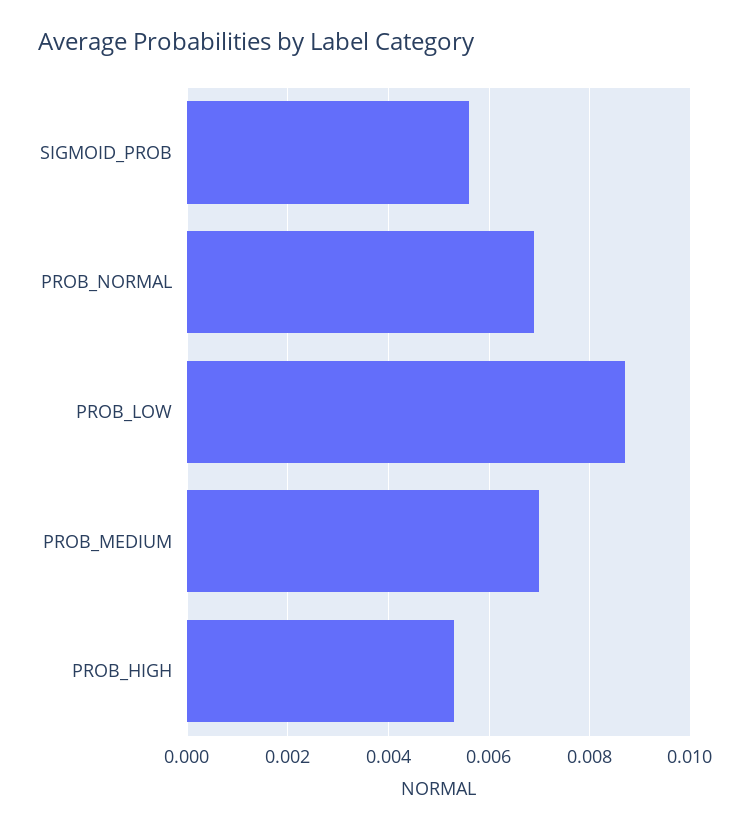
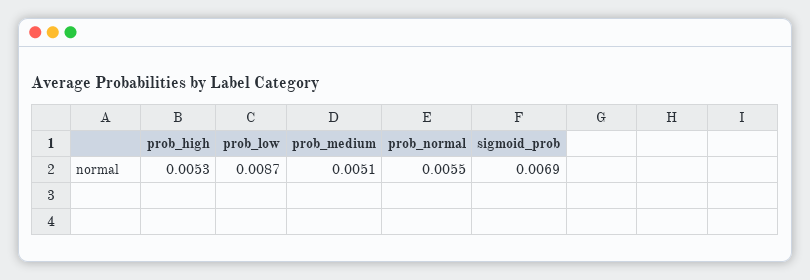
SIGMOID_PROB: 0.0055 -> 0.0069
PROB_NORMAL: 0.007 -> 0.0055
PROB_MEDIUM: 0.007 -> 0.0051

